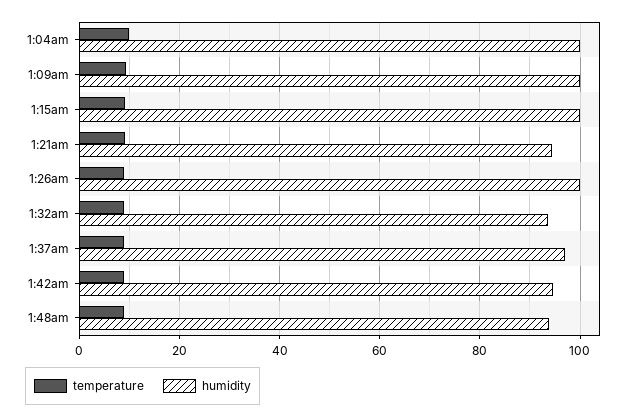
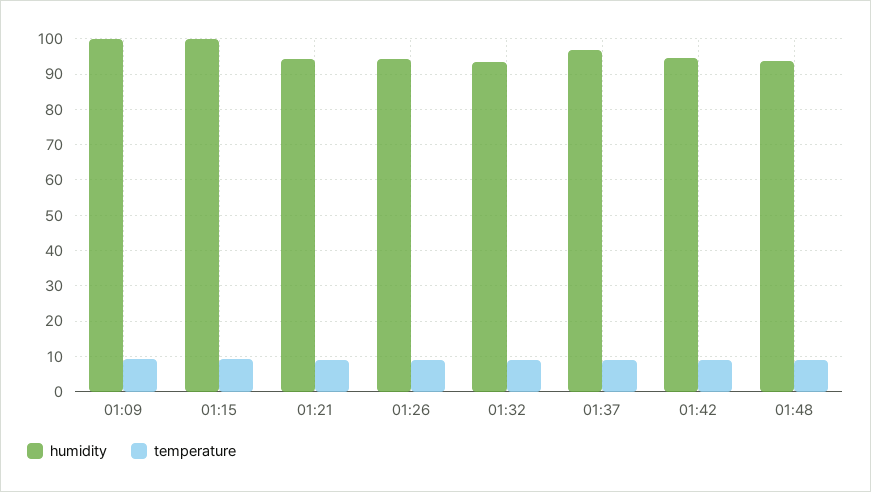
temperature, 1:04am: 10 -> none
humidity, 1:04am: 100 -> none
humidity, 1:26am: 100 -> 94

